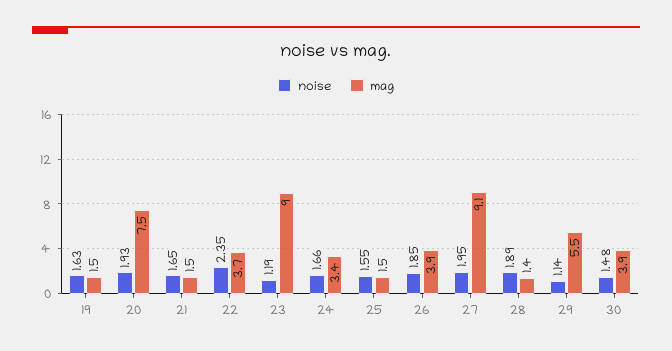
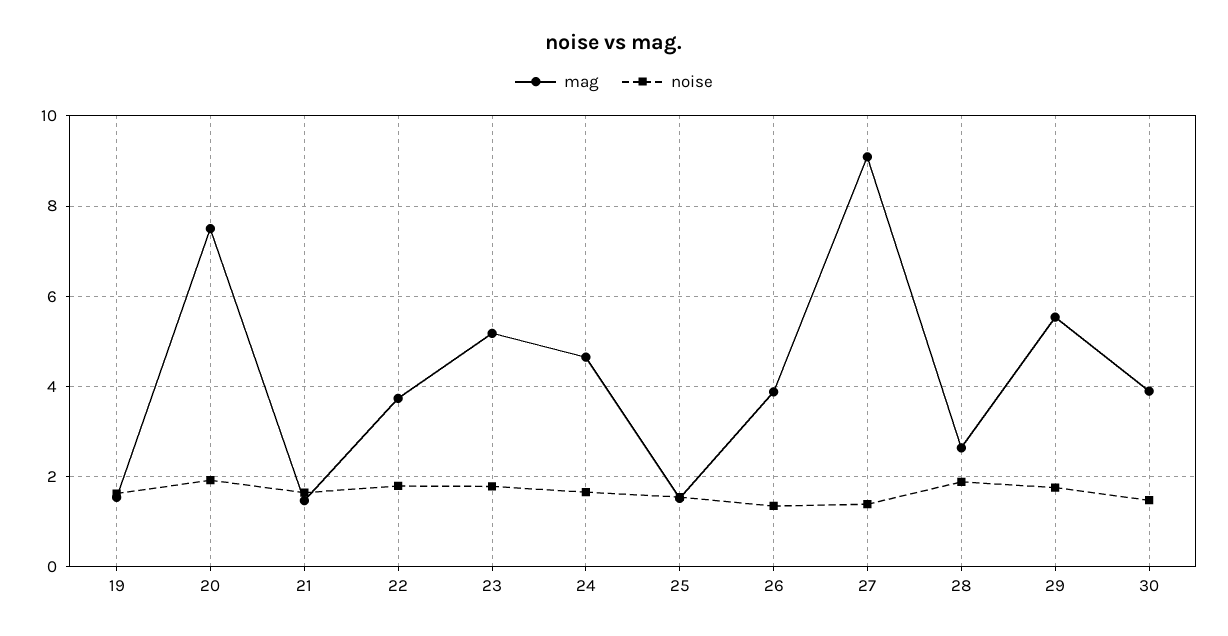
noise, 22: 2.35 -> 1.8
noise, 23: 1.19 -> 1.8
mag, 23: 9 -> 5.2
mag, 24: 3.4 -> 4.6
noise, 26: 1.85 -> 1.4
noise, 27: 1.95 -> 1.4
mag, 28: 1.4 -> 2.6
noise, 29: 1.14 -> 1.8

